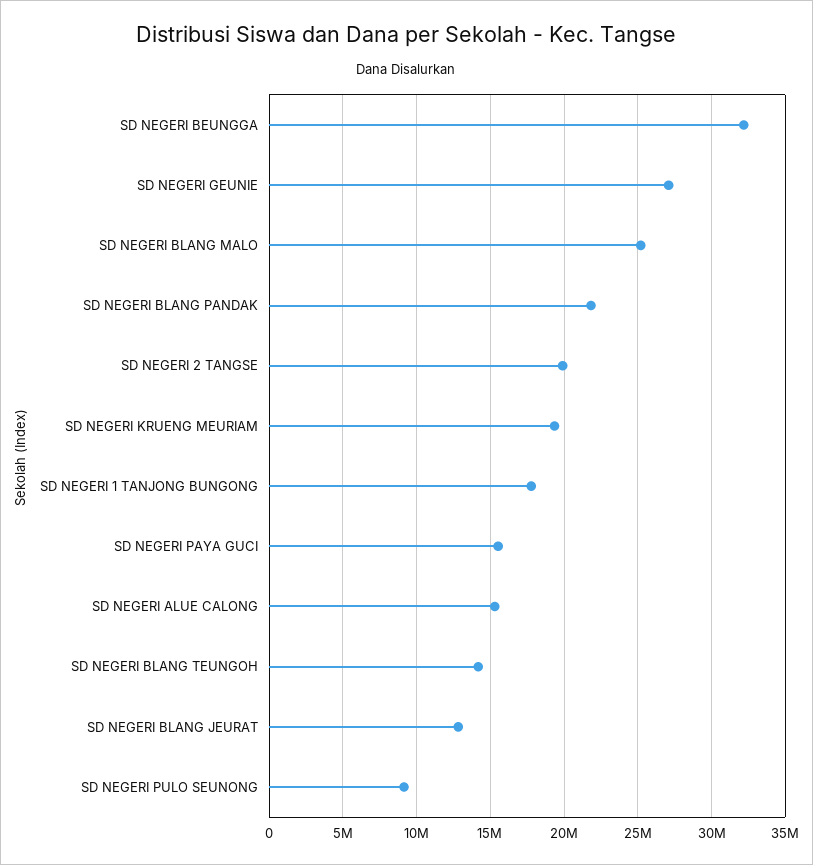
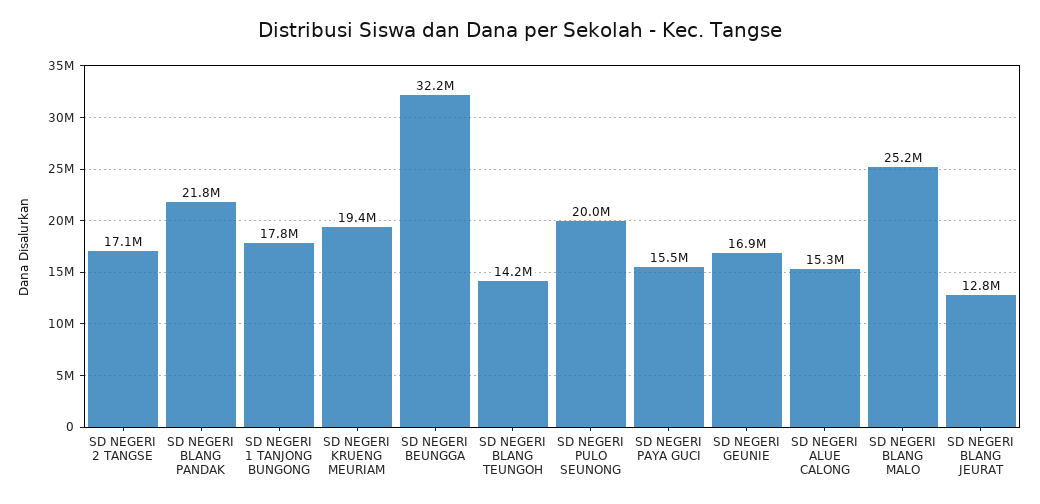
SD NEGERI GEUNIE: 27000000 -> 16900000
SD NEGERI 2 TANGSE: 20000000 -> 17100000
SD NEGERI PULO SEUNONG: 9000000 -> 20000000

